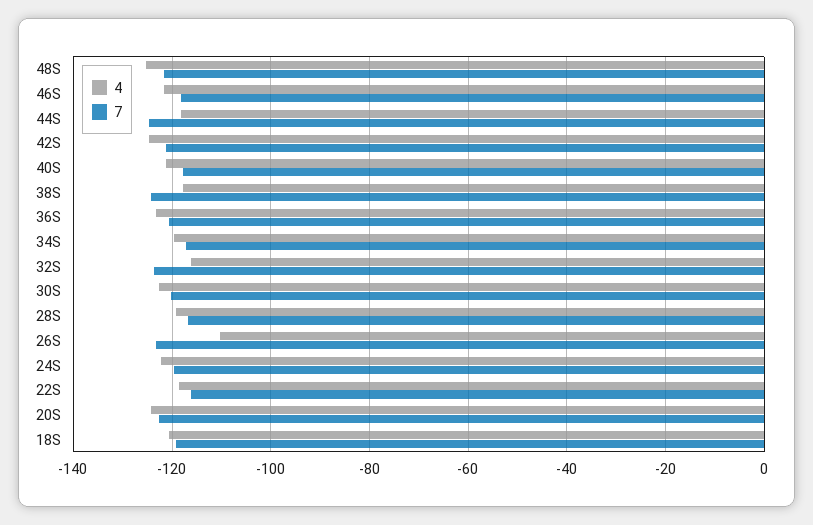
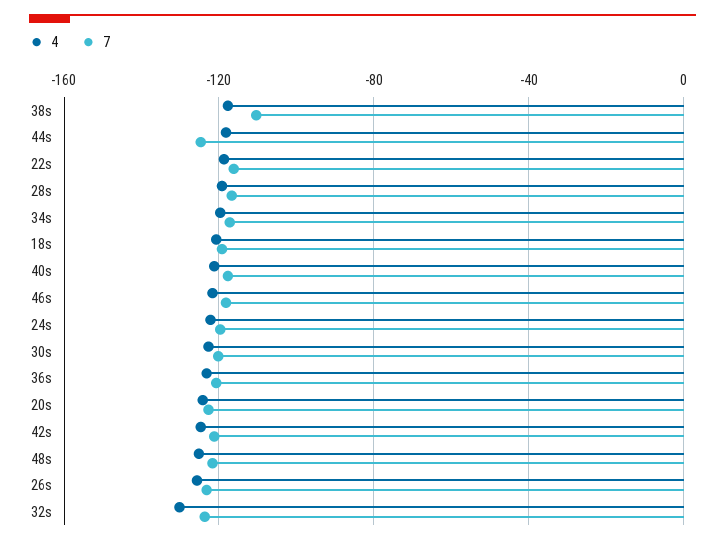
7, 38S: -124 -> -110
4, 32S: -116 -> -130
4, 26S: -110 -> -125

